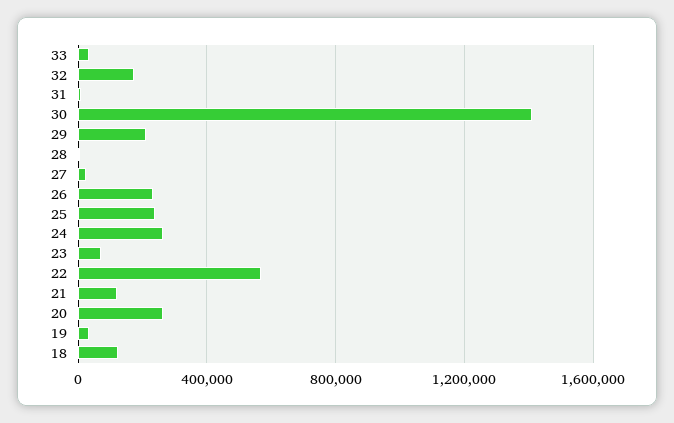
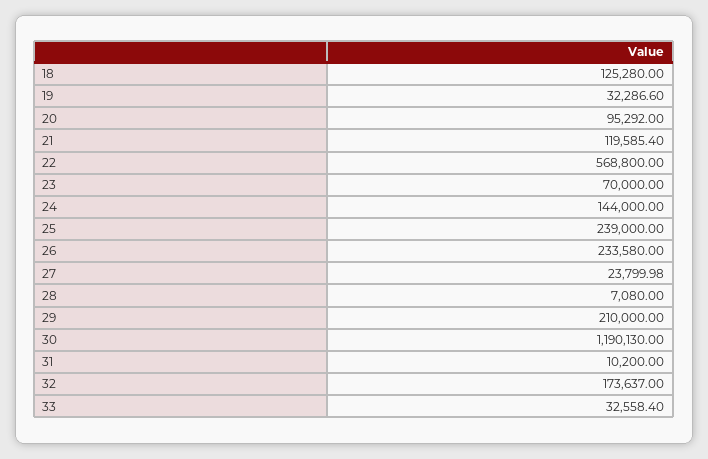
30: 1400000 -> 1190130
24: 250000 -> 144000
20: 250000 -> 95292

